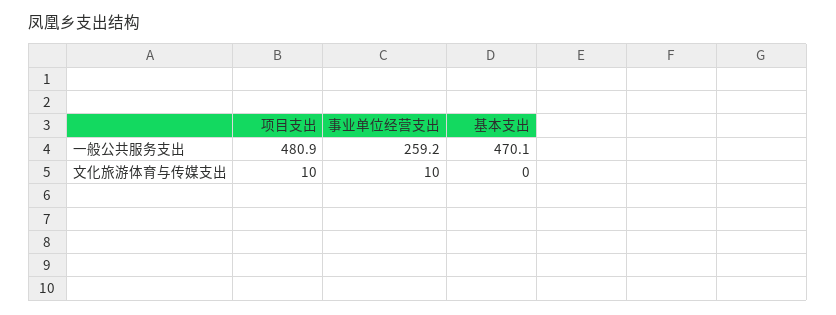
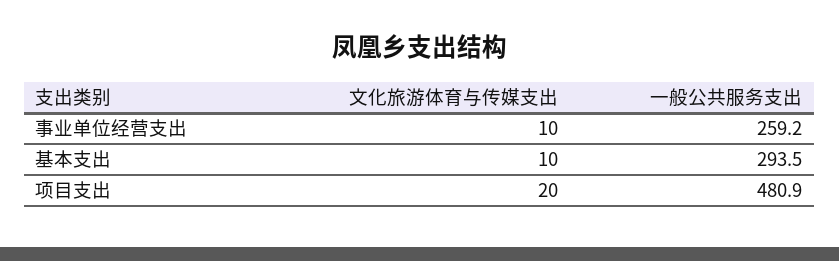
基本支出, 一般公共服务支出: 470.1 -> 293.5
项目支出, 文化旅游体育与传媒支出: 10 -> 20
基本支出, 文化旅游体育与传媒支出: 0 -> 10

